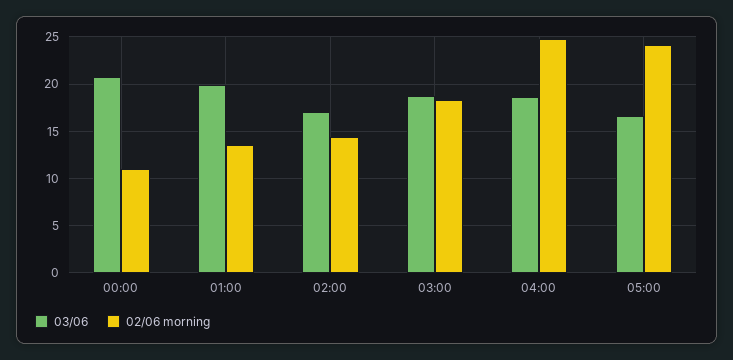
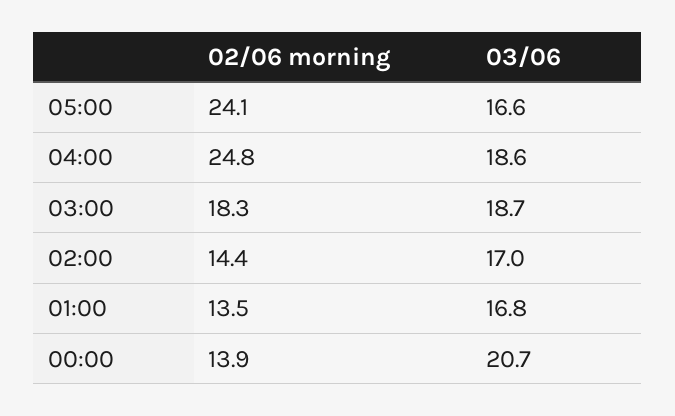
02/06 morning, 00:00: 11 -> 13.9
03/06, 01:00: 20 -> 16.8

